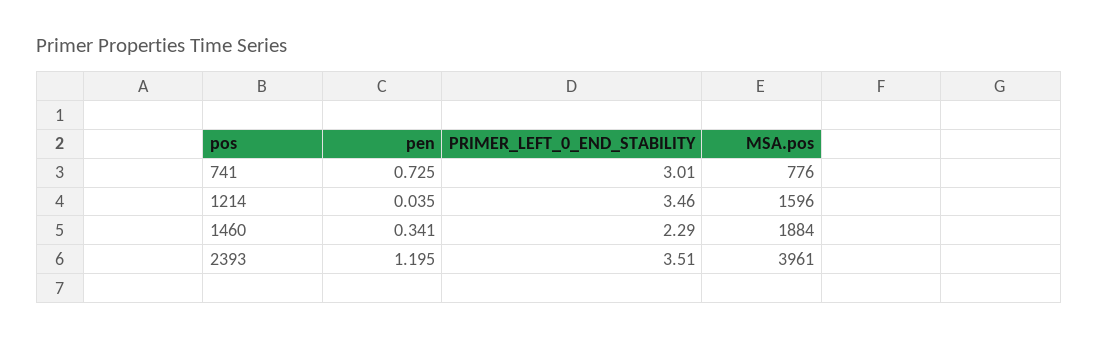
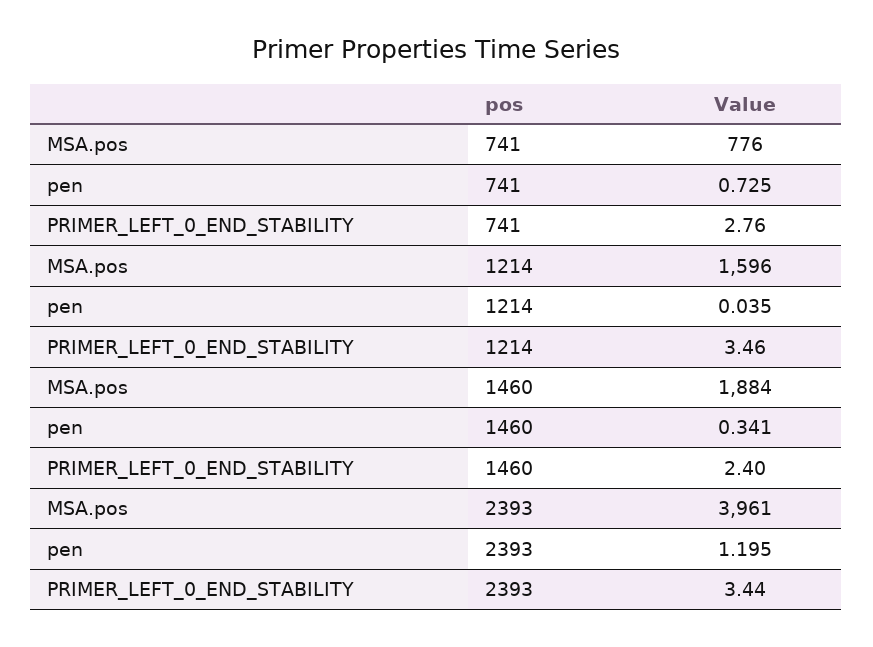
PRIMER_LEFT_0_END_STABILITY, 741: 3.01 -> 2.76
PRIMER_LEFT_0_END_STABILITY, 1460: 2.29 -> 2.4
PRIMER_LEFT_0_END_STABILITY, 2393: 3.51 -> 3.44

